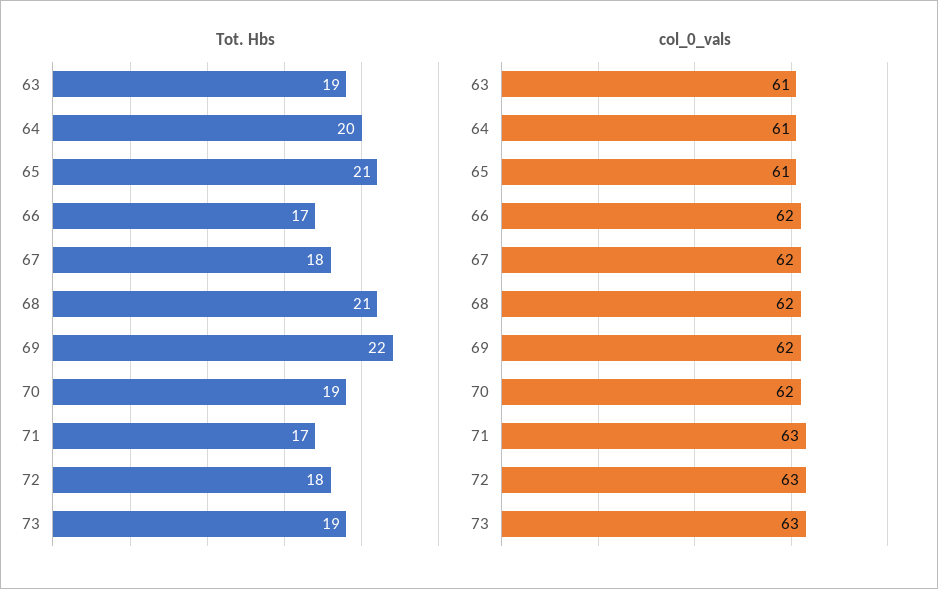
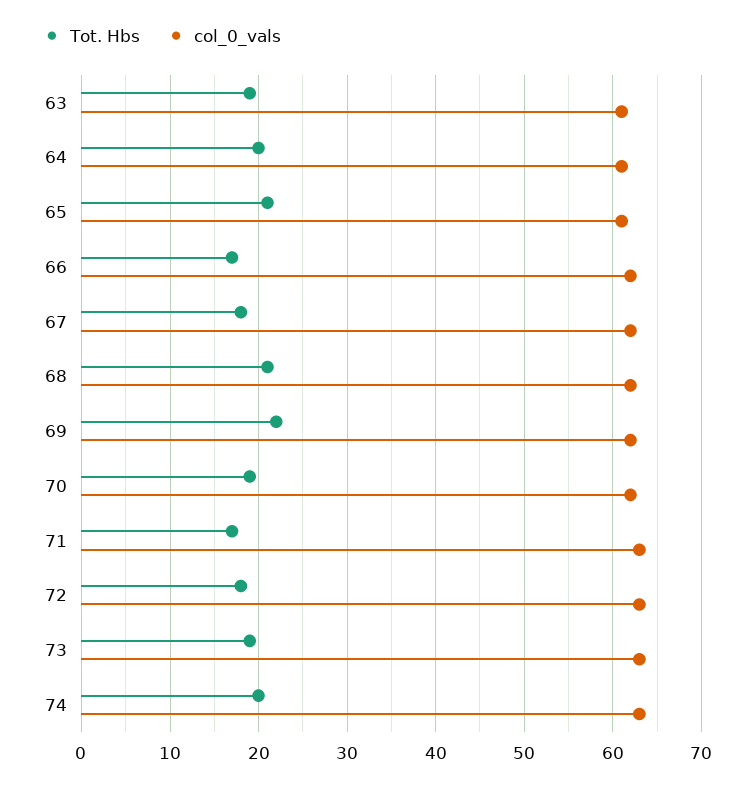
Tot. Hbs, 74: none -> 20
col_0_vals, 74: none -> 63

